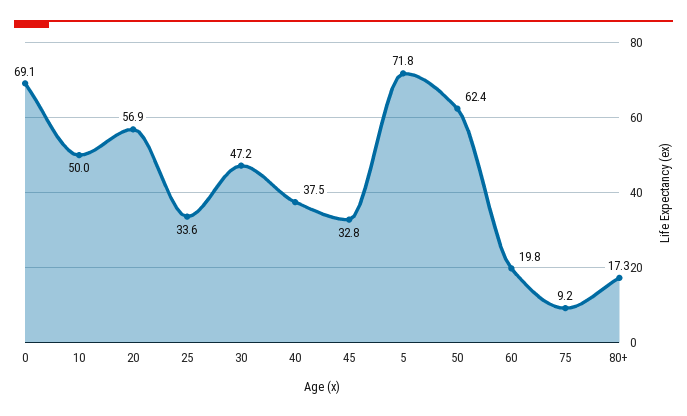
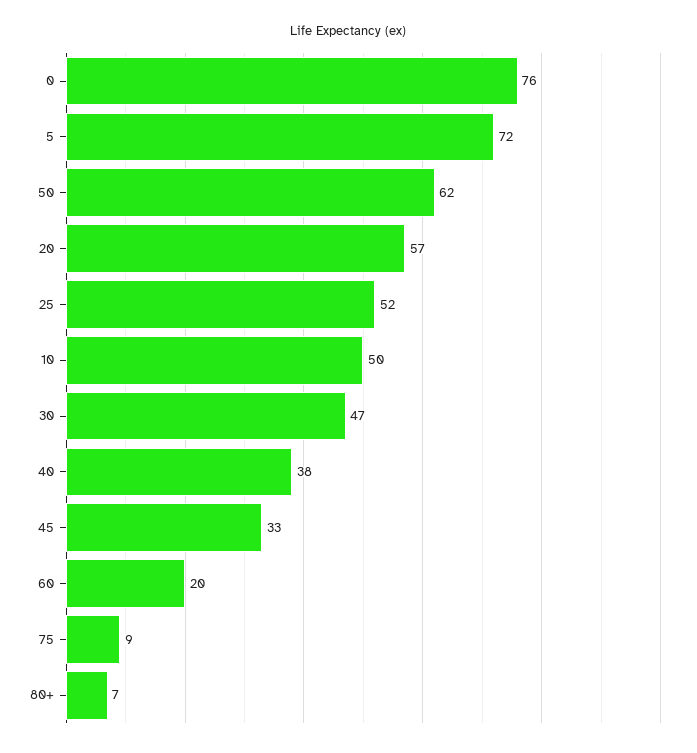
0: 69.1 -> 76
25: 33.6 -> 52
80+: 17.3 -> 7

